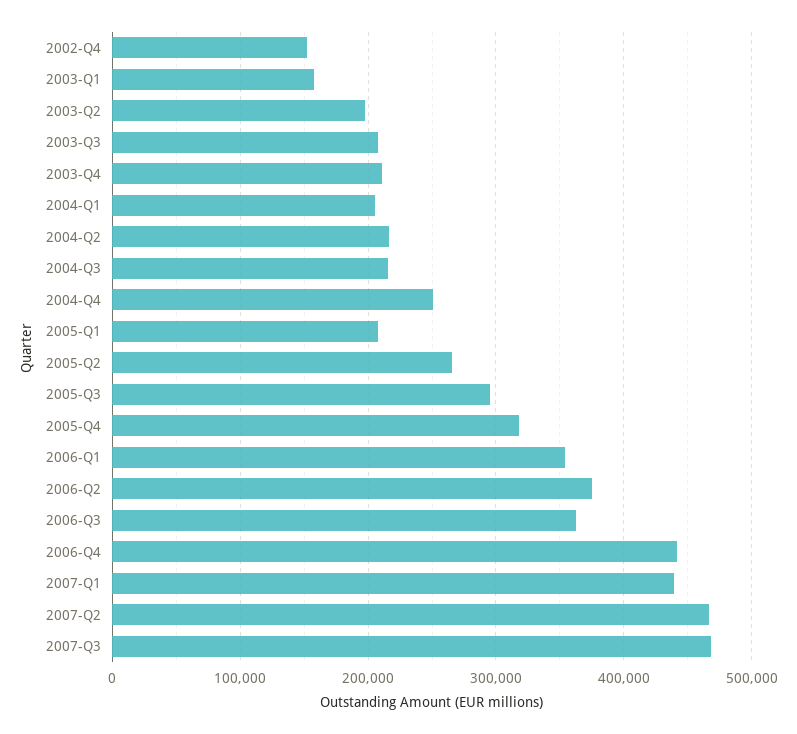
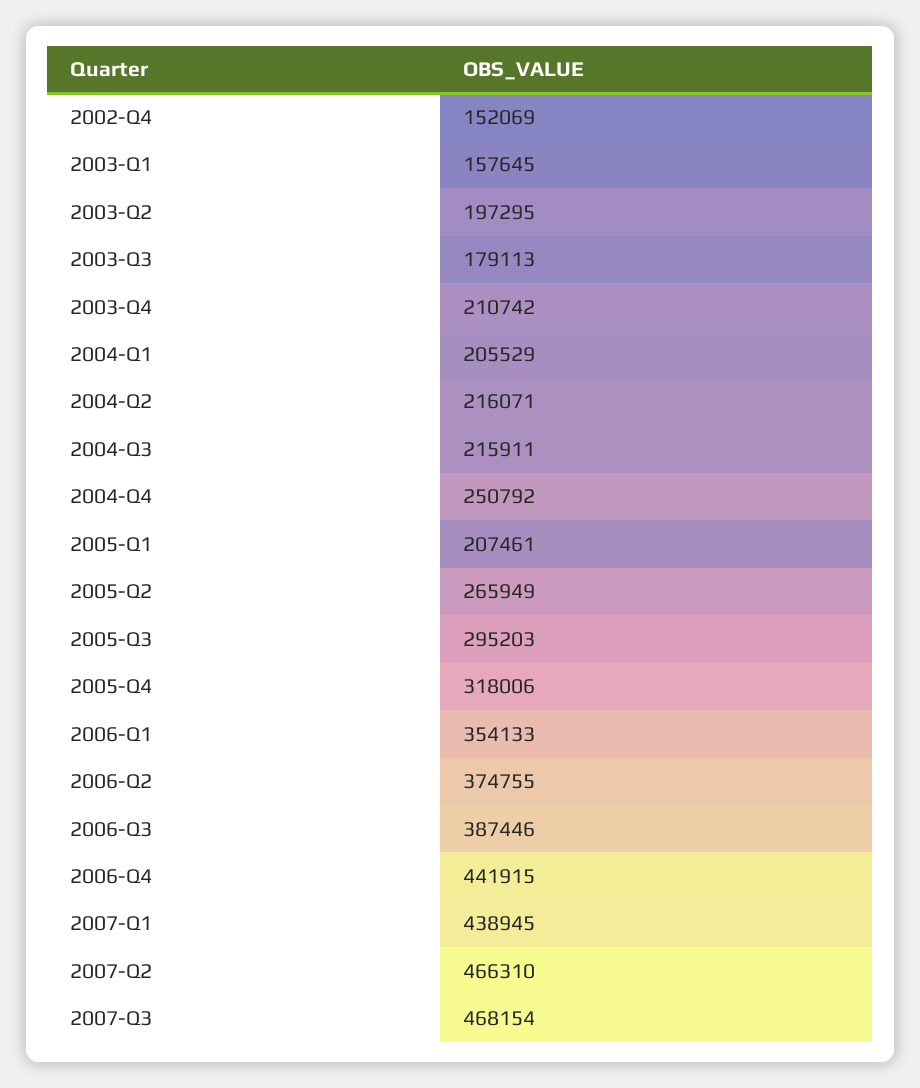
2003-Q3: 210000 -> 179113
2006-Q3: 360000 -> 387446

